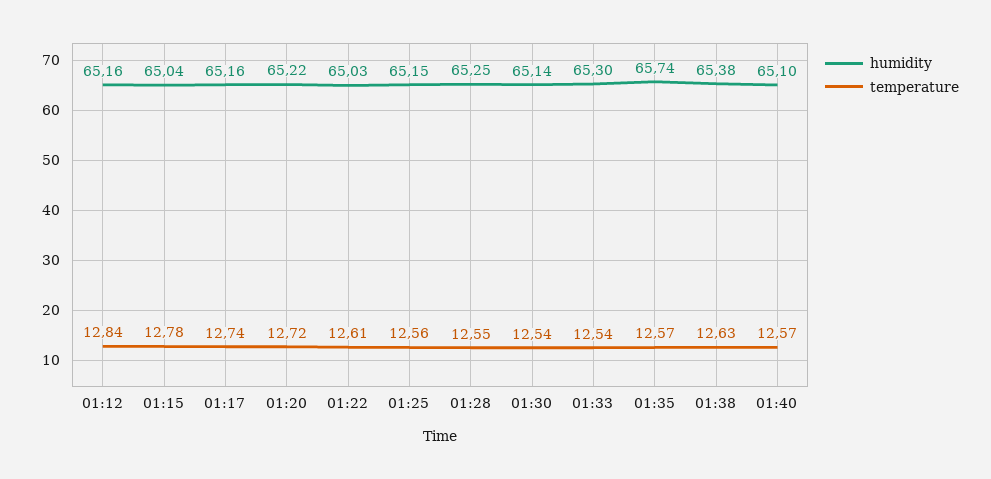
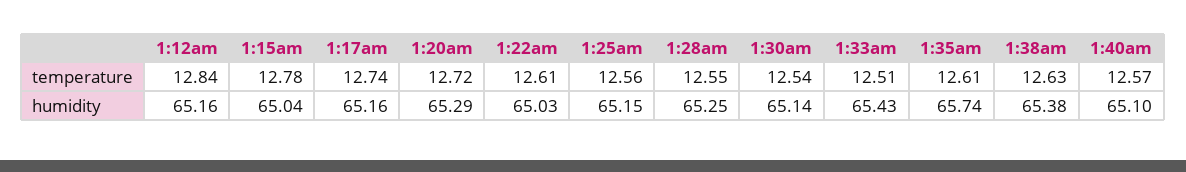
humidity, 01:20: 65.22 -> 65.29
humidity, 01:33: 65.3 -> 65.43
temperature, 01:33: 12.54 -> 12.51
temperature, 01:35: 12.57 -> 12.61

